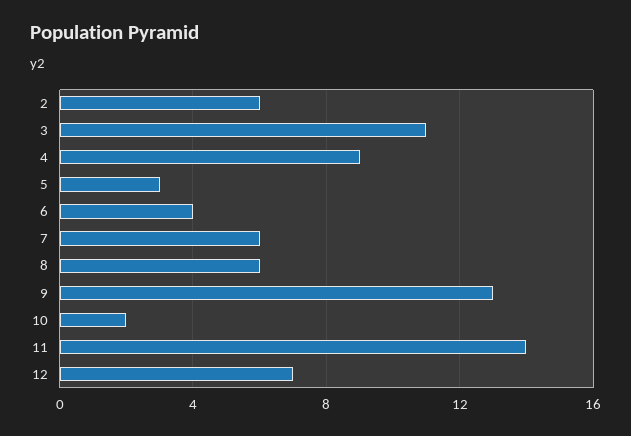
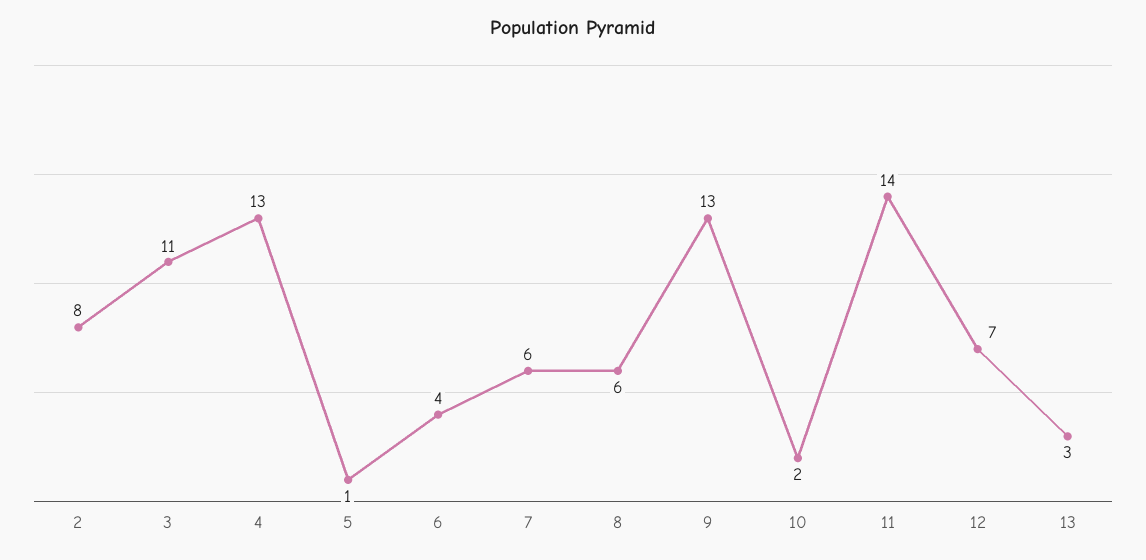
2: 6 -> 8
4: 9 -> 13
5: 3 -> 1
13: none -> 3

